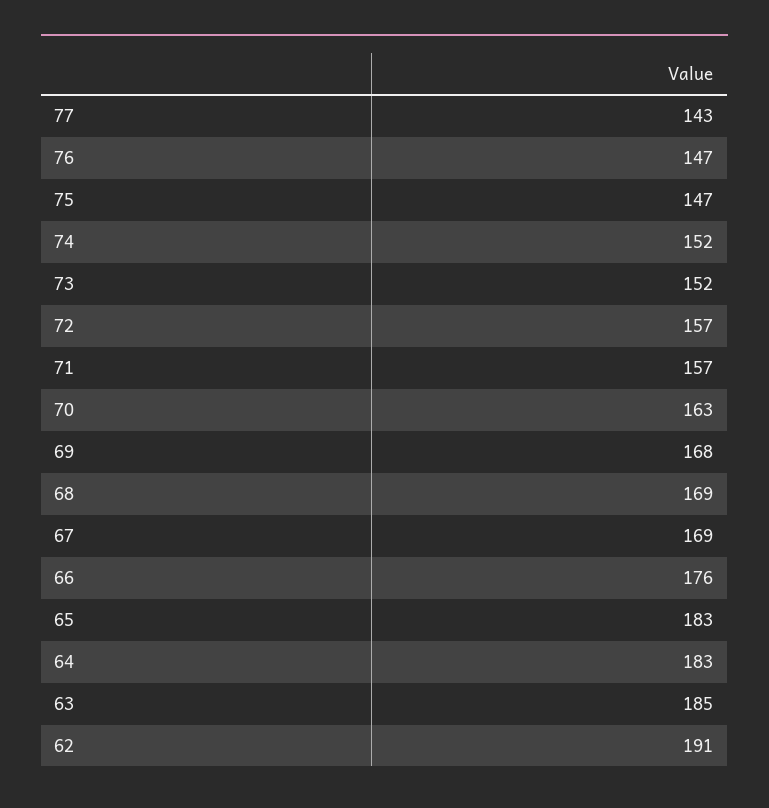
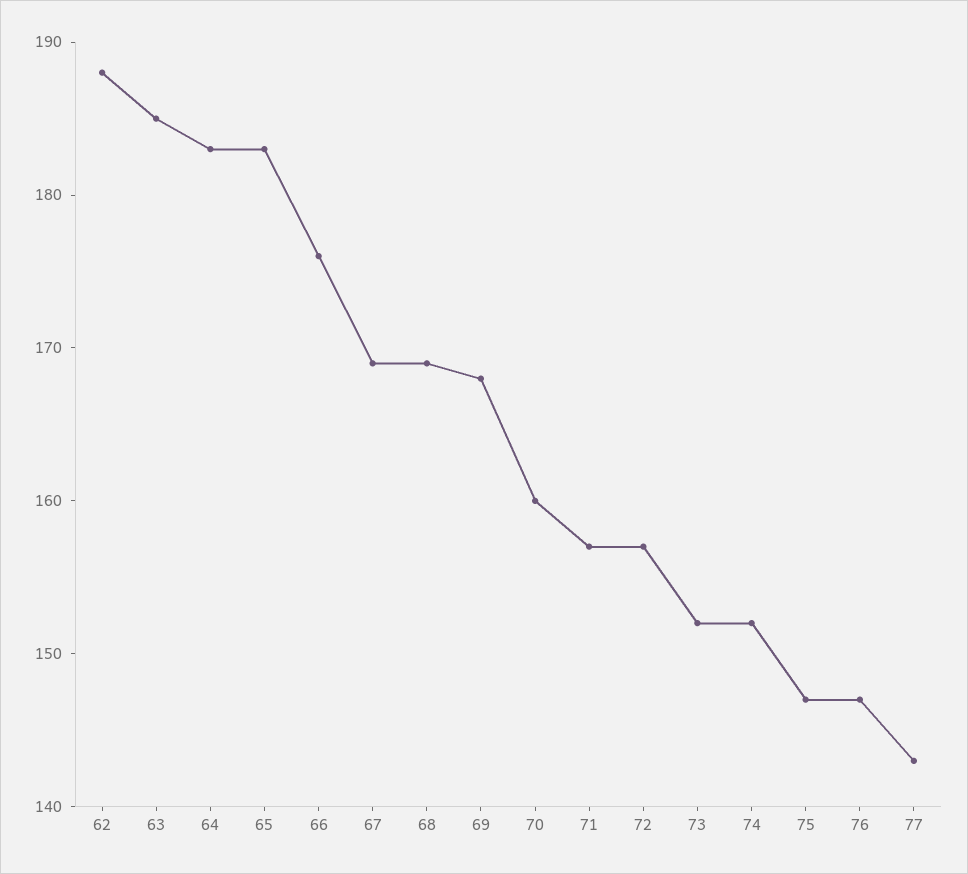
70: 163 -> 160
62: 191 -> 188

